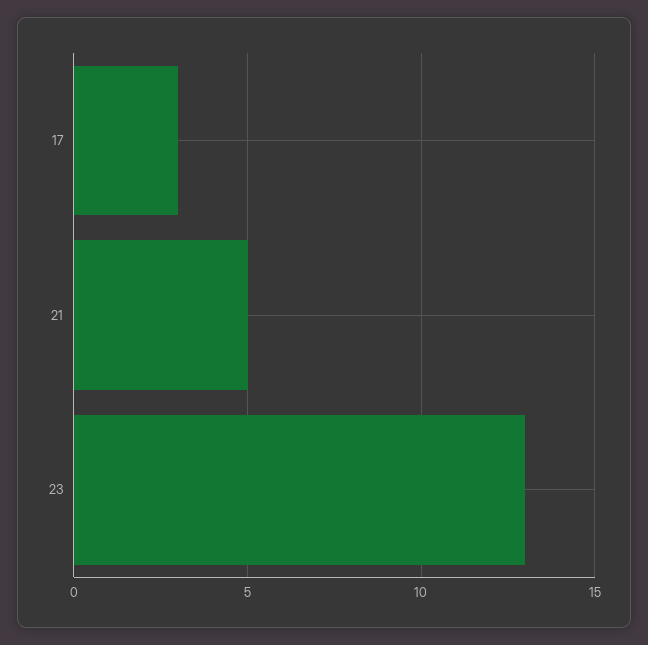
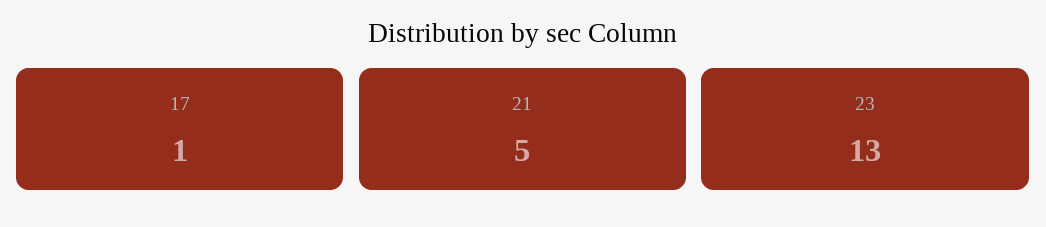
17: 3 -> 1

